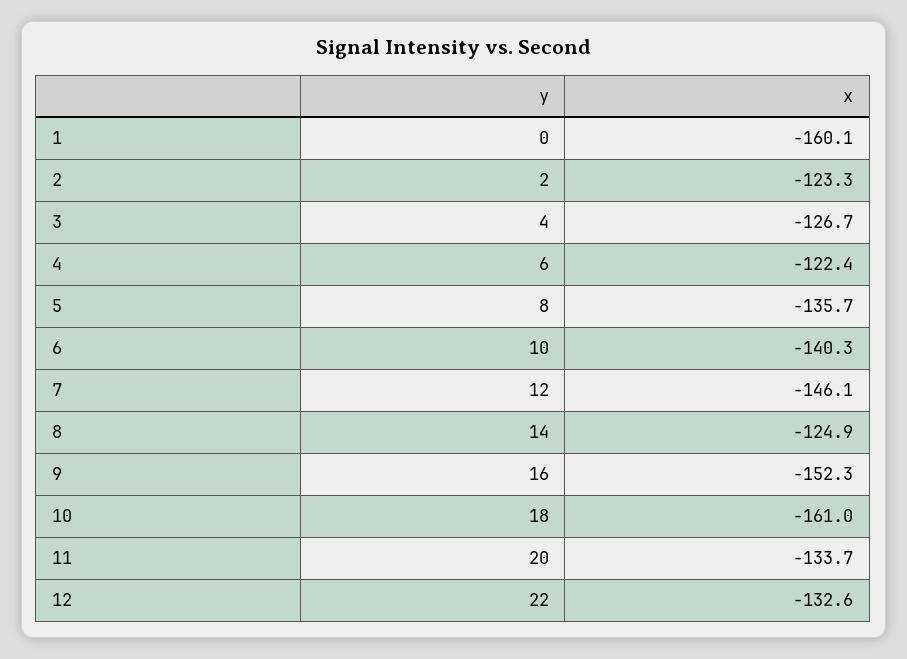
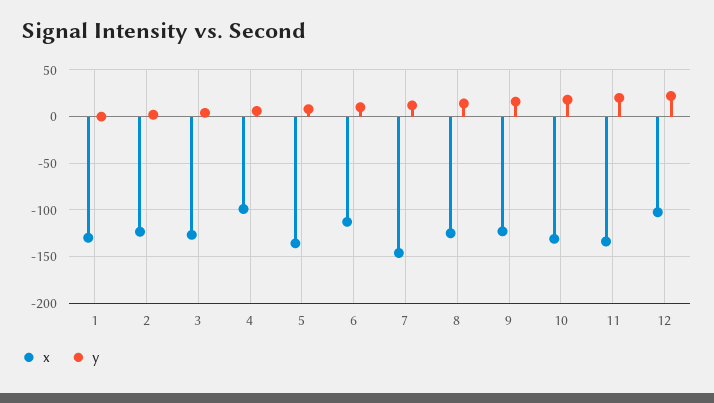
x, 1: -160.1 -> -130
x, 4: -122.4 -> -100
x, 6: -140.3 -> -110
x, 9: -152.3 -> -120
x, 10: -161 -> -130
x, 12: -132.6 -> -100

